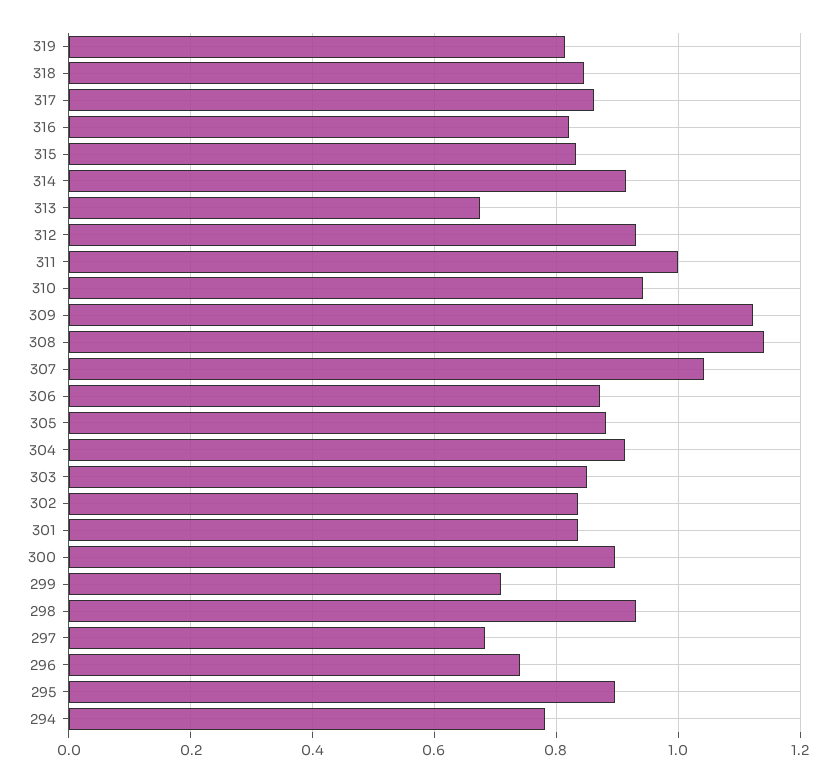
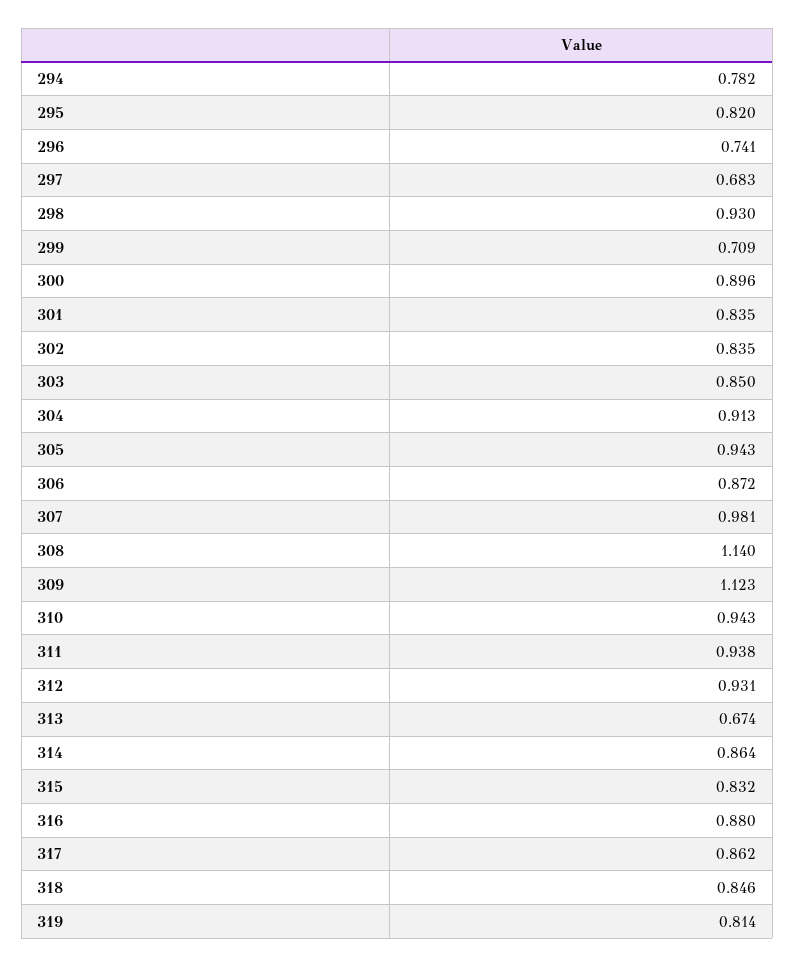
316: 0.82 -> 0.88
314: 0.92 -> 0.864
311: 1 -> 0.938
307: 1.04 -> 0.981
305: 0.88 -> 0.943
295: 0.9 -> 0.82

